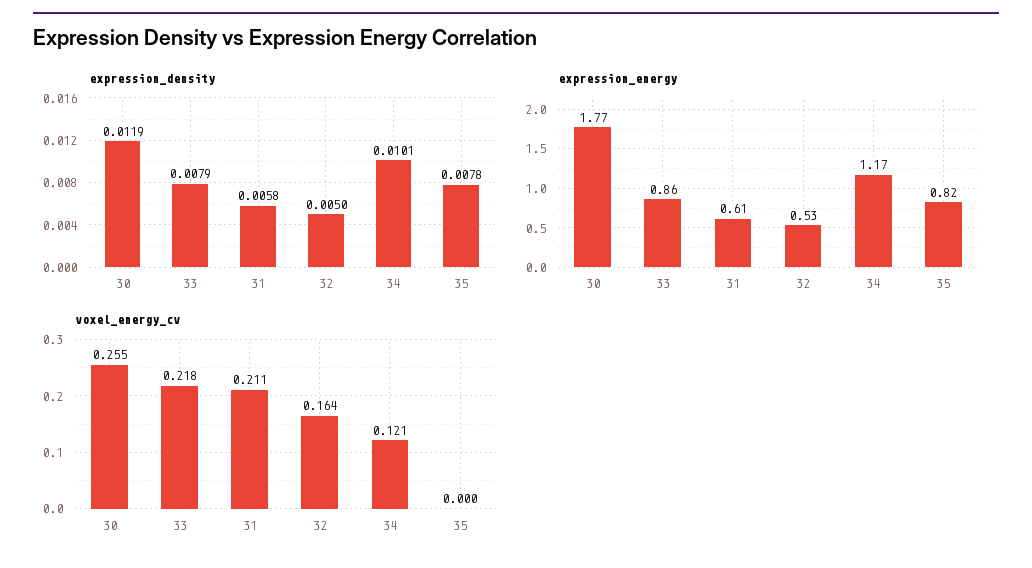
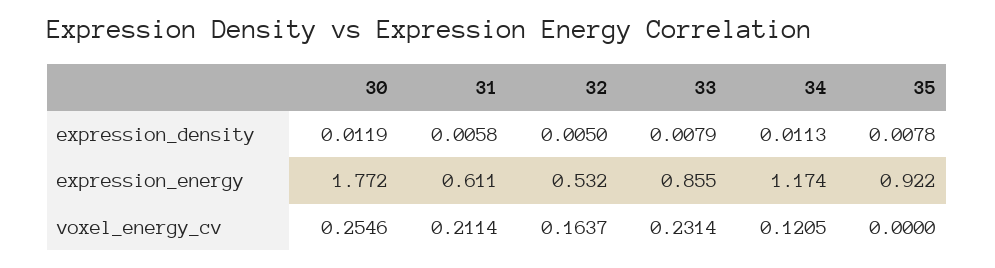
expression_density, 34: 0.0101 -> 0.0113
expression_energy, 35: 0.82 -> 0.922
voxel_energy_cv, 33: 0.218 -> 0.2314

